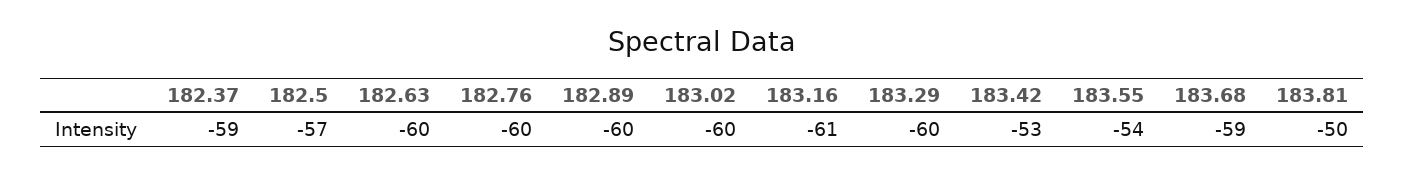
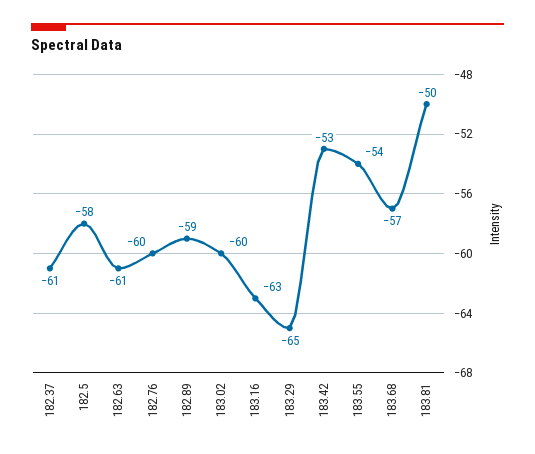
182.37: -59 -> -61
182.5: -57 -> -58
182.63: -60 -> -61
182.89: -60 -> -59
183.16: -61 -> -63
183.29: -60 -> -65
183.68: -59 -> -57

